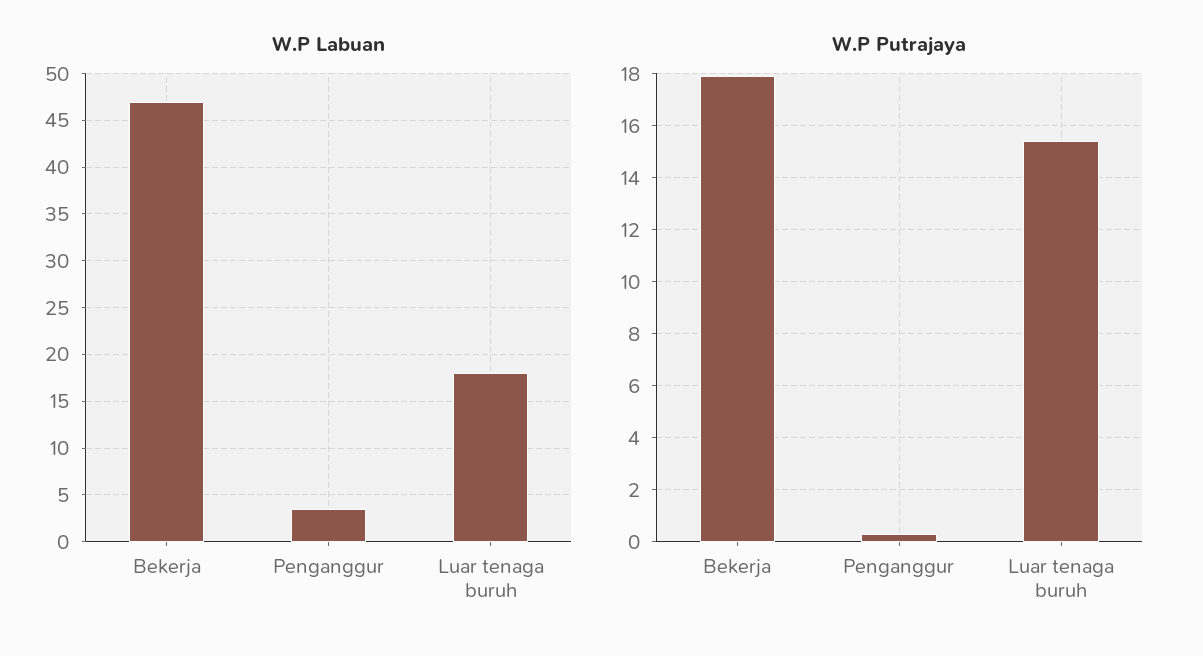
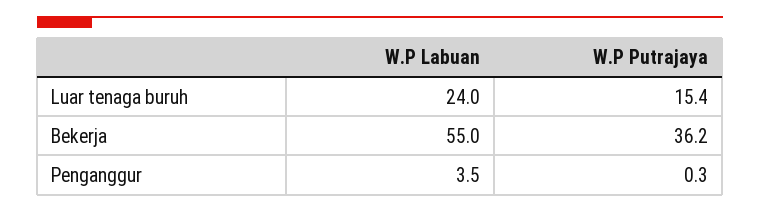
W.P Labuan, Bekerja: 47 -> 55
W.P Labuan, Luar tenaga buruh: 18 -> 24
W.P Putrajaya, Bekerja: 18 -> 36.2

